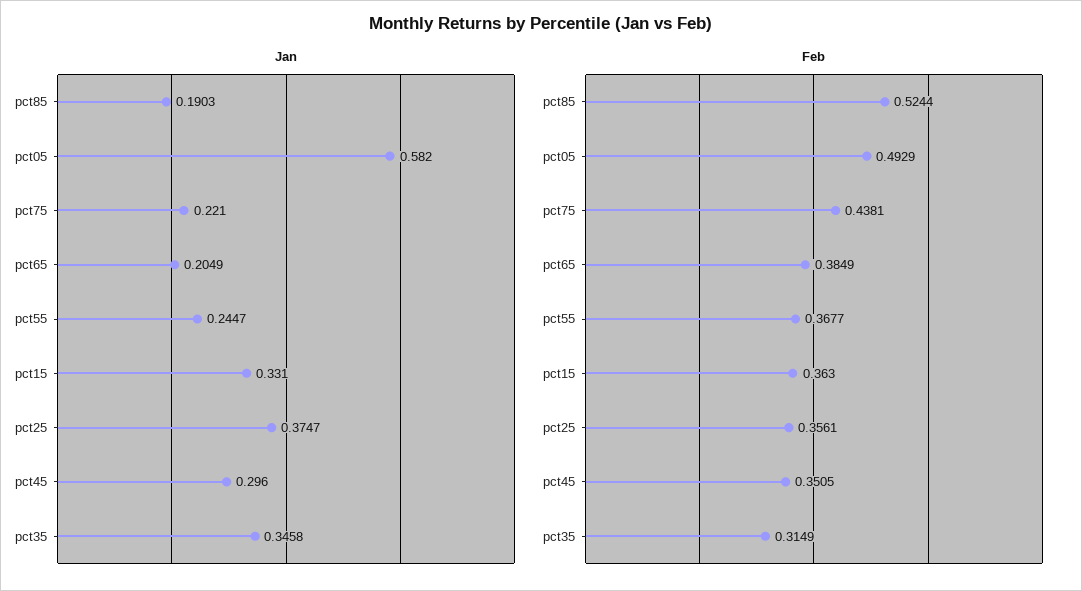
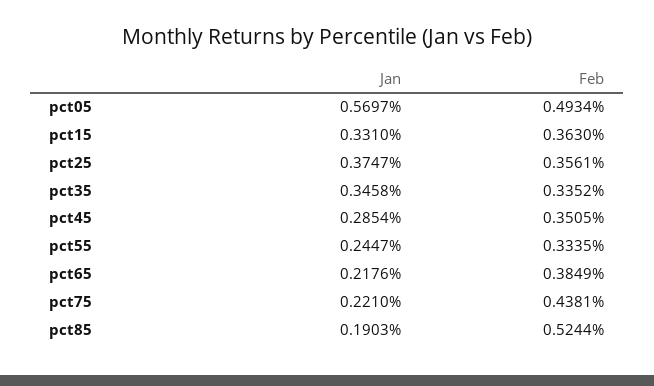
Jan, pct05: 0.582 -> 0.5697
Jan, pct65: 0.2049 -> 0.2176
Jan, pct45: 0.296 -> 0.2854
Feb, pct05: 0.4929 -> 0.4934
Feb, pct55: 0.3677 -> 0.3335
Feb, pct35: 0.3149 -> 0.3352

